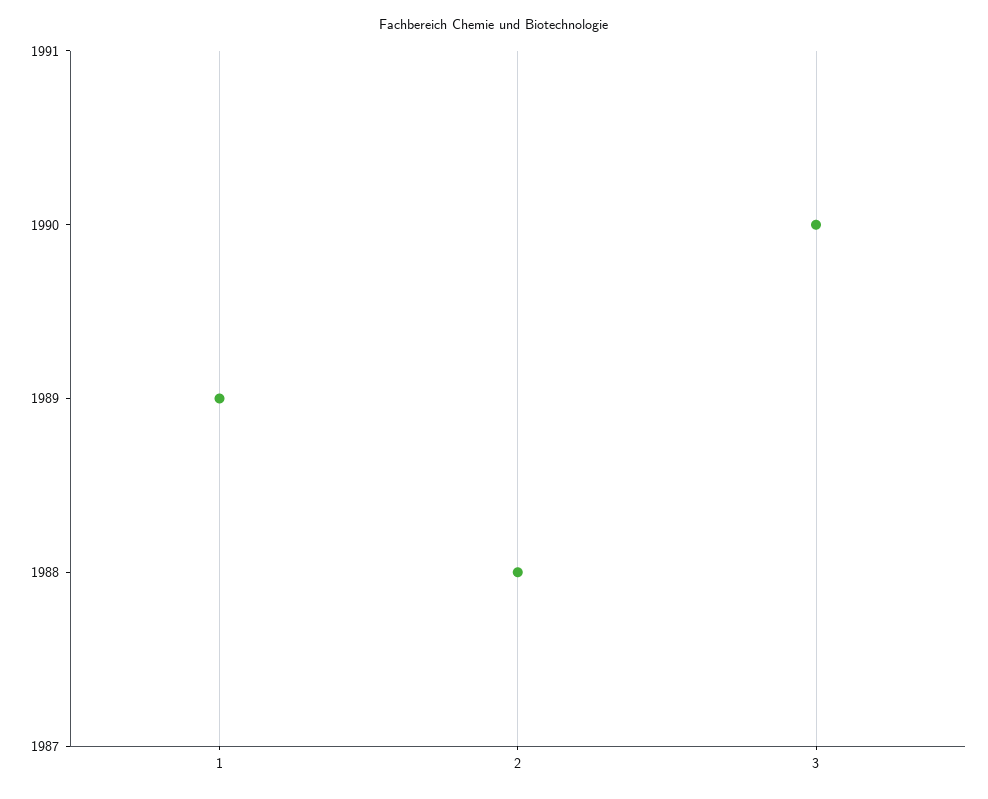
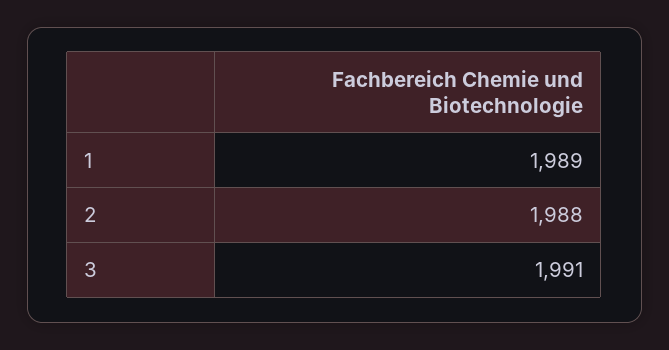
3: 1990 -> 1991

